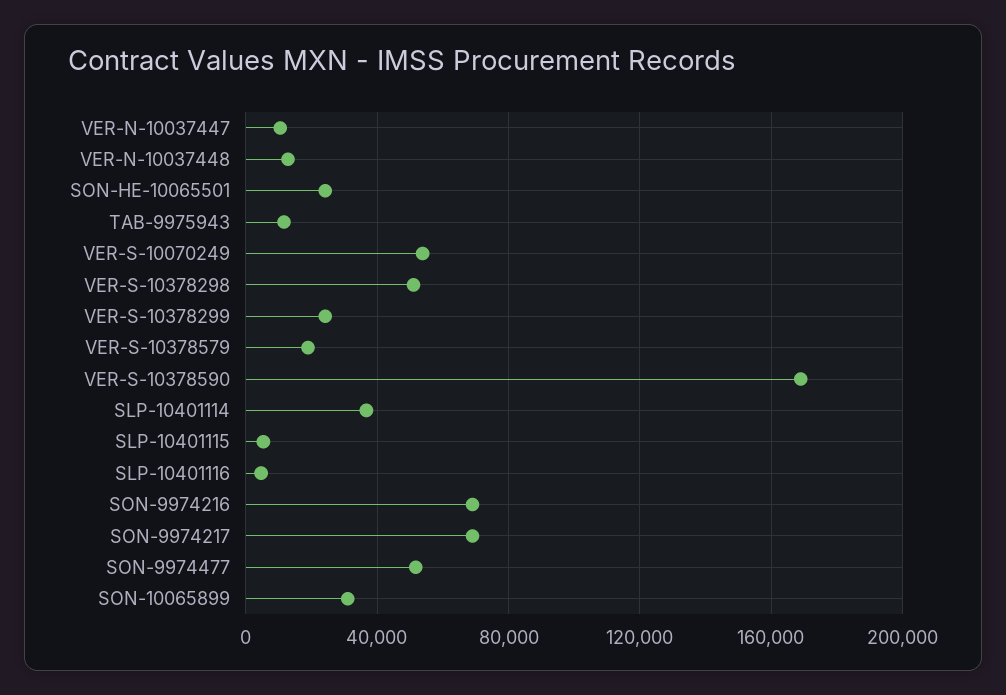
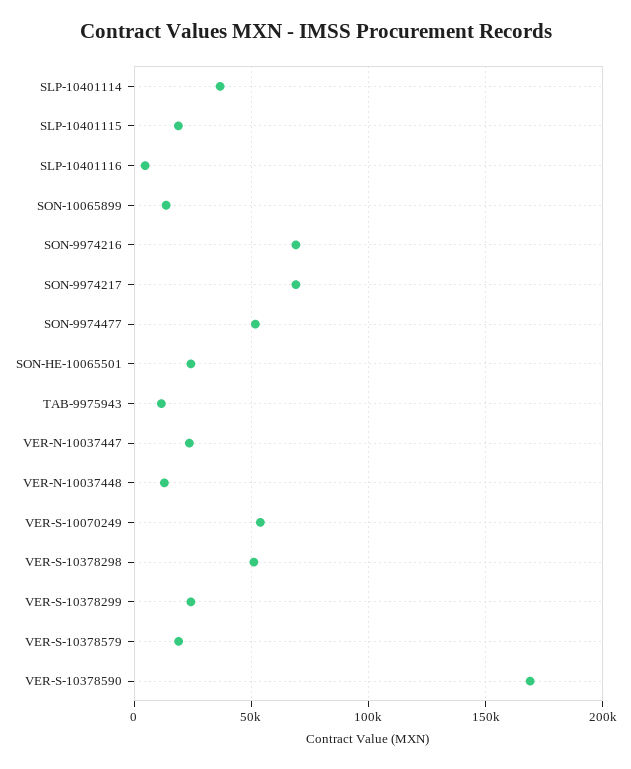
VER-N-10037447: 10000 -> 25000
SLP-10401115: 5000 -> 20000
SON-10065899: 30000 -> 15000

